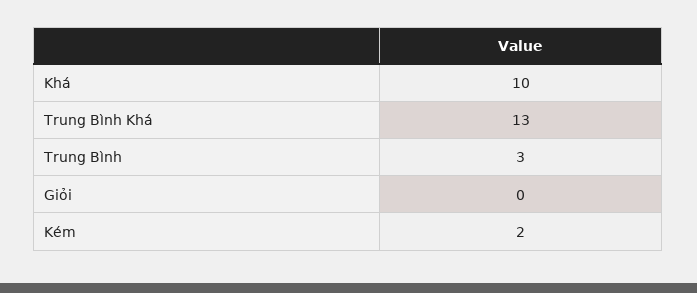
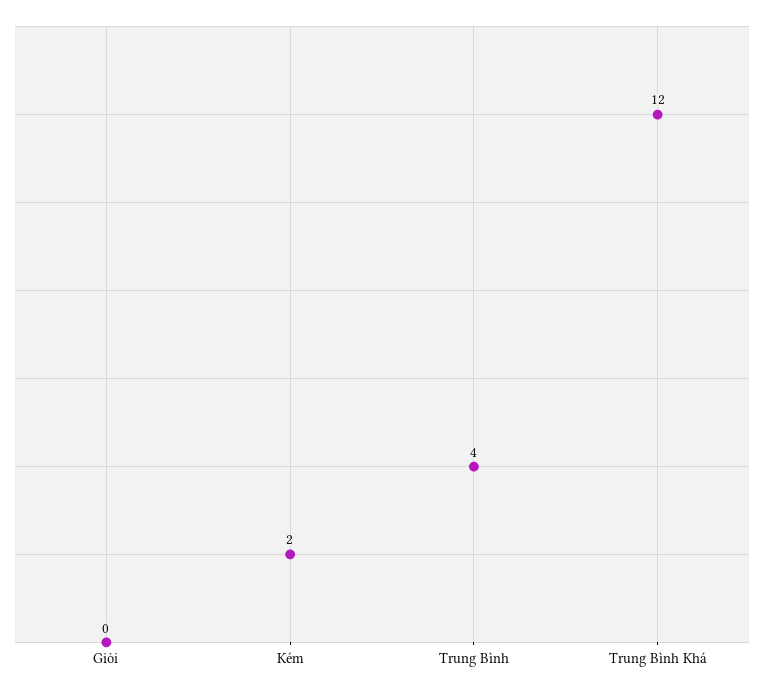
Khá: 10 -> none
Trung Bình Khá: 13 -> 12
Trung Bình: 3 -> 4

